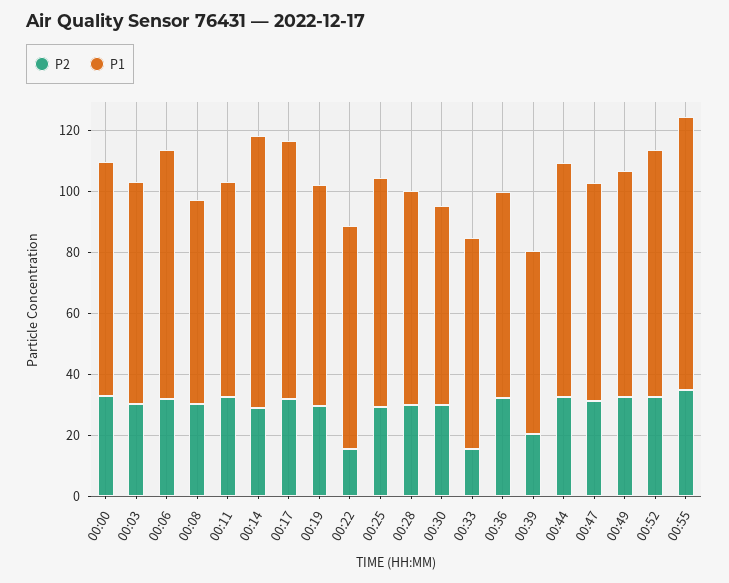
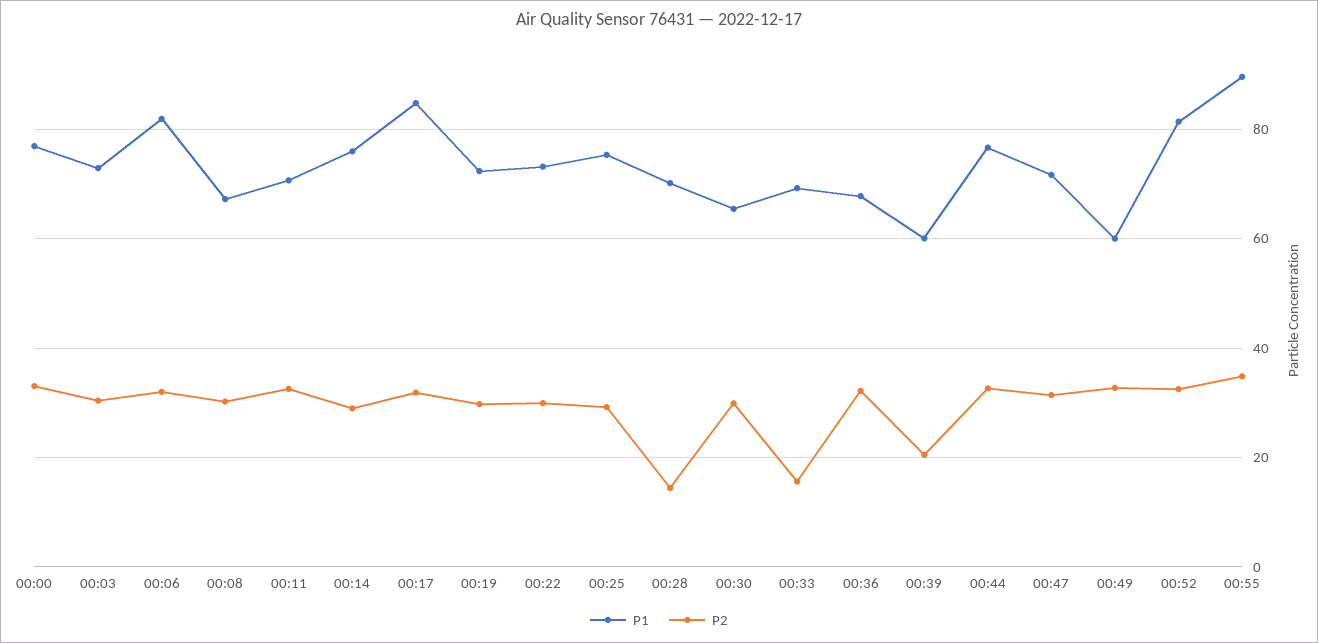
P1, 00:14: 90 -> 76
P2, 00:22: 15 -> 30
P2, 00:28: 30 -> 14
P1, 00:49: 75 -> 60

